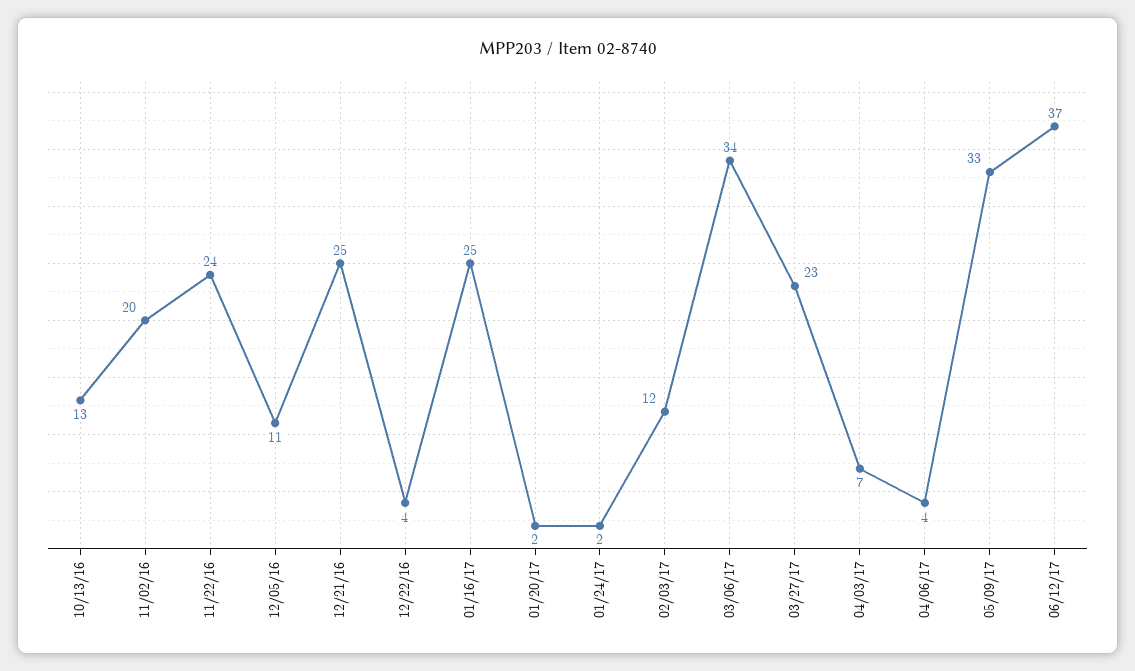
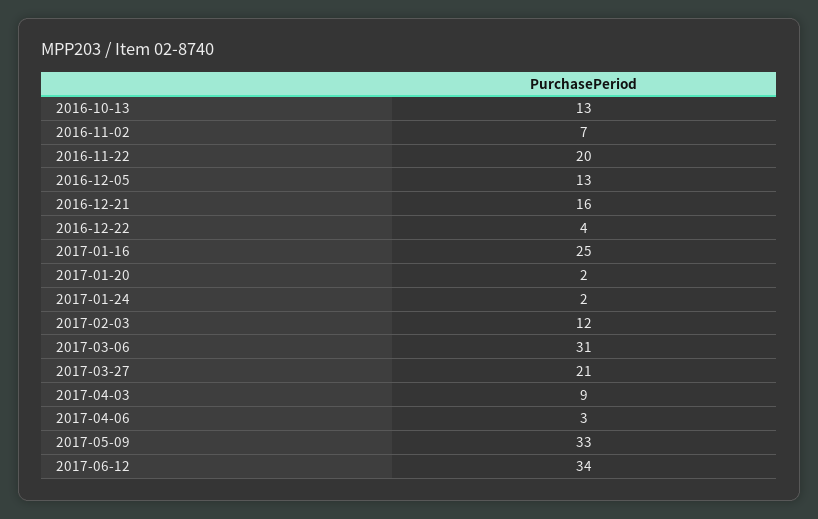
11/02/16: 20 -> 7
11/22/16: 24 -> 20
12/05/16: 11 -> 13
12/21/16: 25 -> 16
03/06/17: 34 -> 31
03/27/17: 23 -> 21
04/03/17: 7 -> 9
04/06/17: 4 -> 3
06/12/17: 37 -> 34

